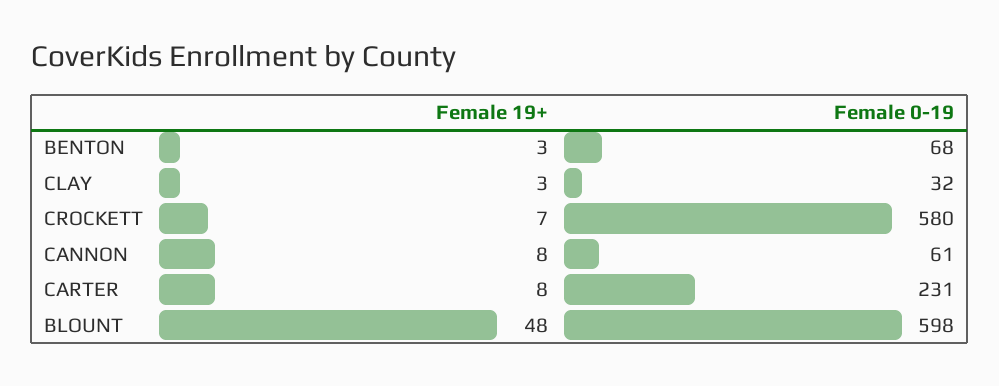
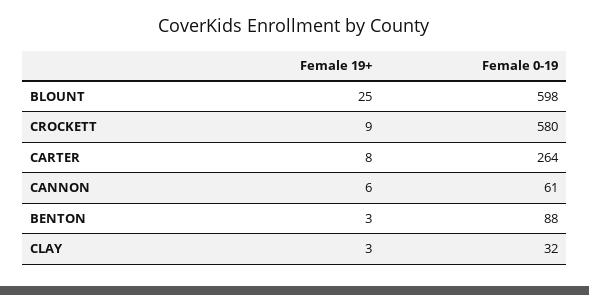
Female 0-19, BENTON: 68 -> 88
Female 19+, CROCKETT: 7 -> 9
Female 19+, CANNON: 8 -> 6
Female 0-19, CARTER: 231 -> 264
Female 19+, BLOUNT: 48 -> 25

